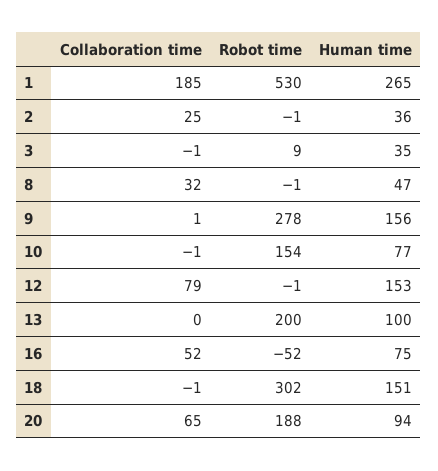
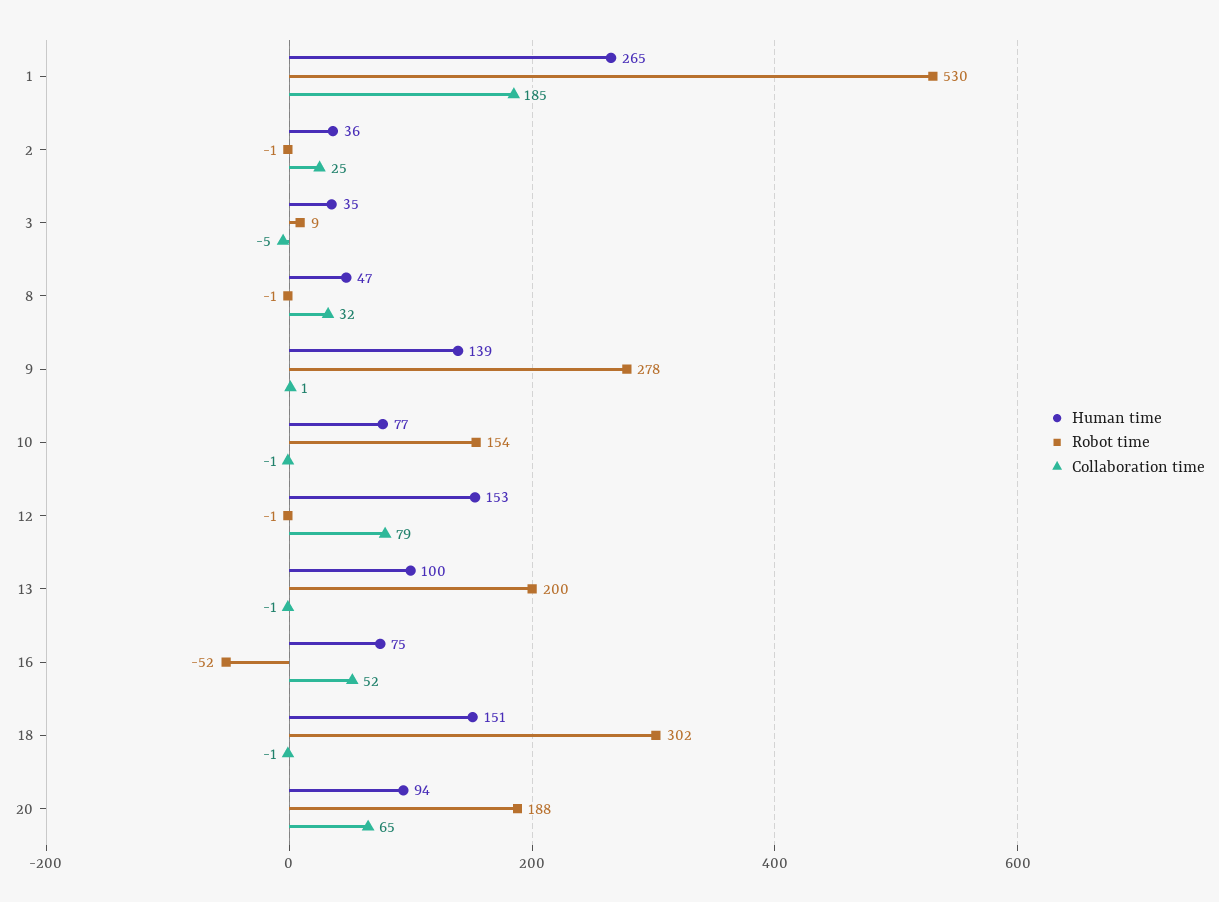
Collaboration time, 3: -1 -> -5
Human time, 9: 156 -> 139
Collaboration time, 13: 0 -> -1

